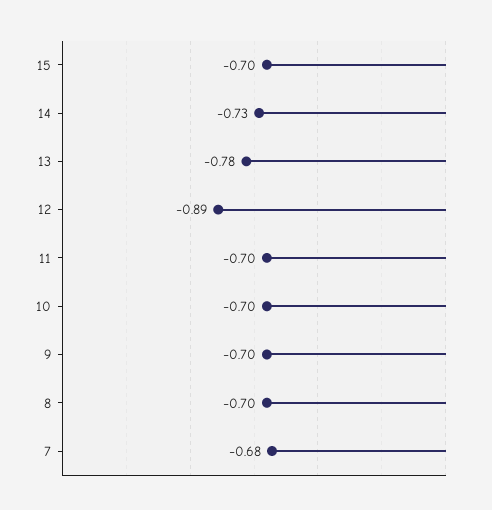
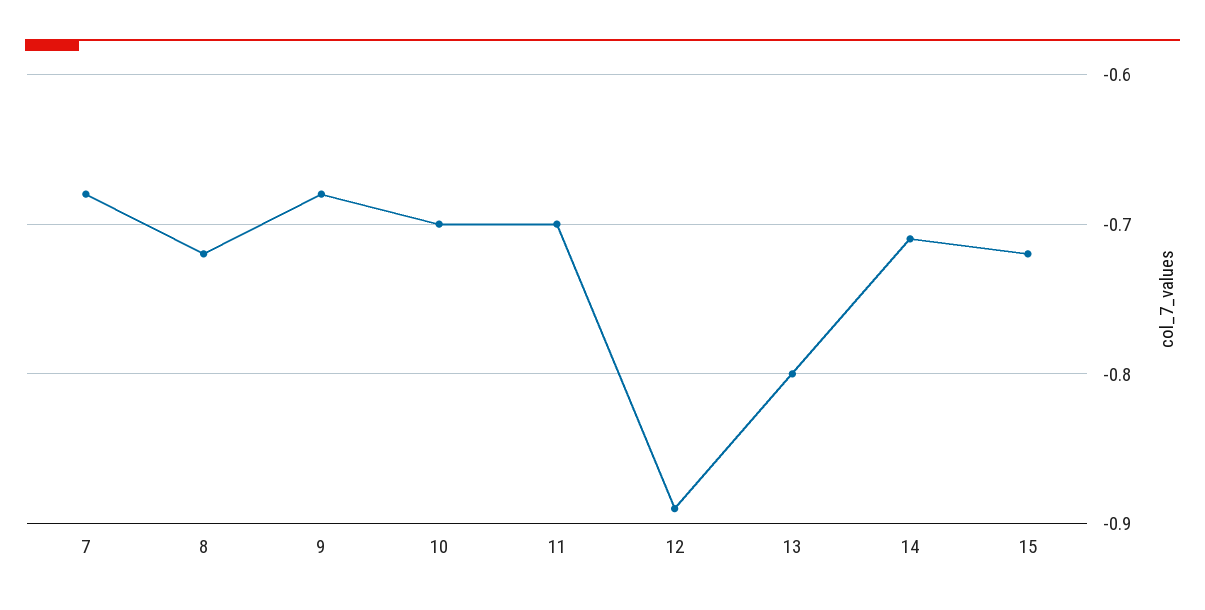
15: -0.7 -> -0.72
14: -0.73 -> -0.71
13: -0.78 -> -0.8
9: -0.7 -> -0.68
8: -0.7 -> -0.72

